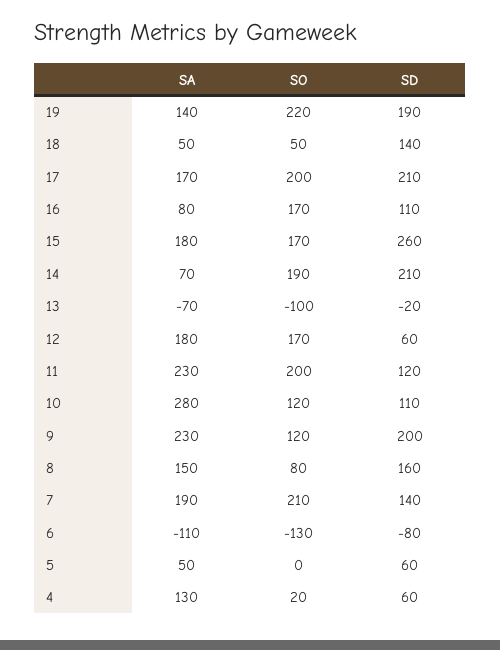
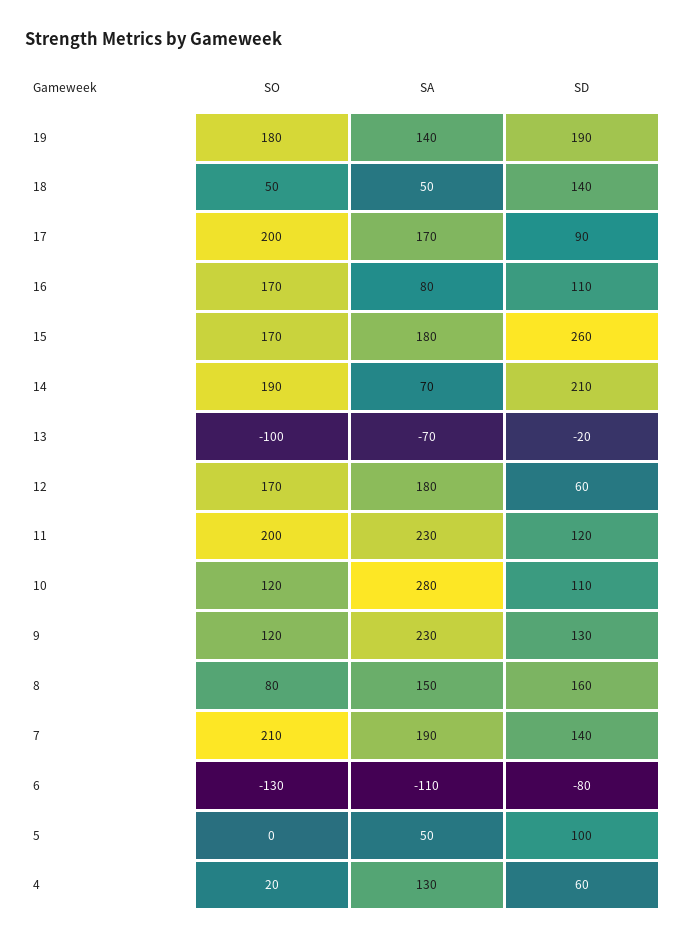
SO, 19: 220 -> 180
SD, 17: 210 -> 90
SD, 9: 200 -> 130
SD, 5: 60 -> 100

